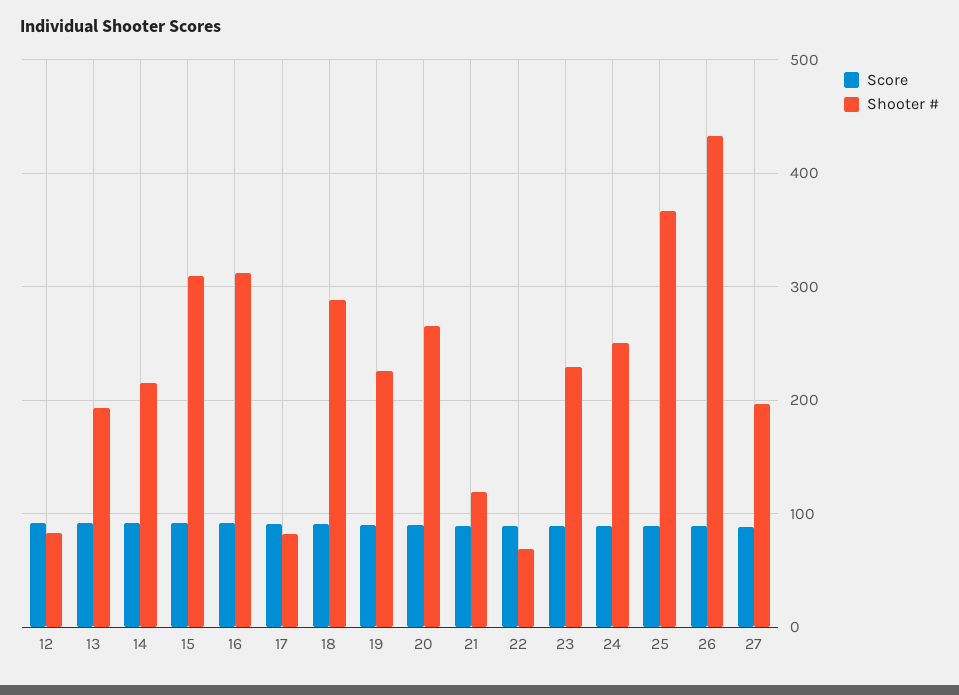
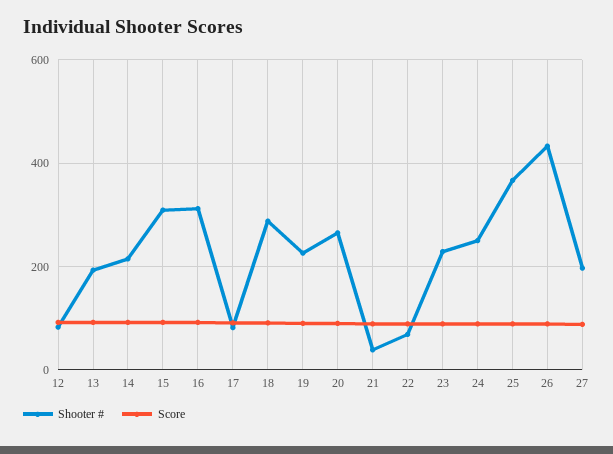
Shooter #, 21: 120 -> 40

